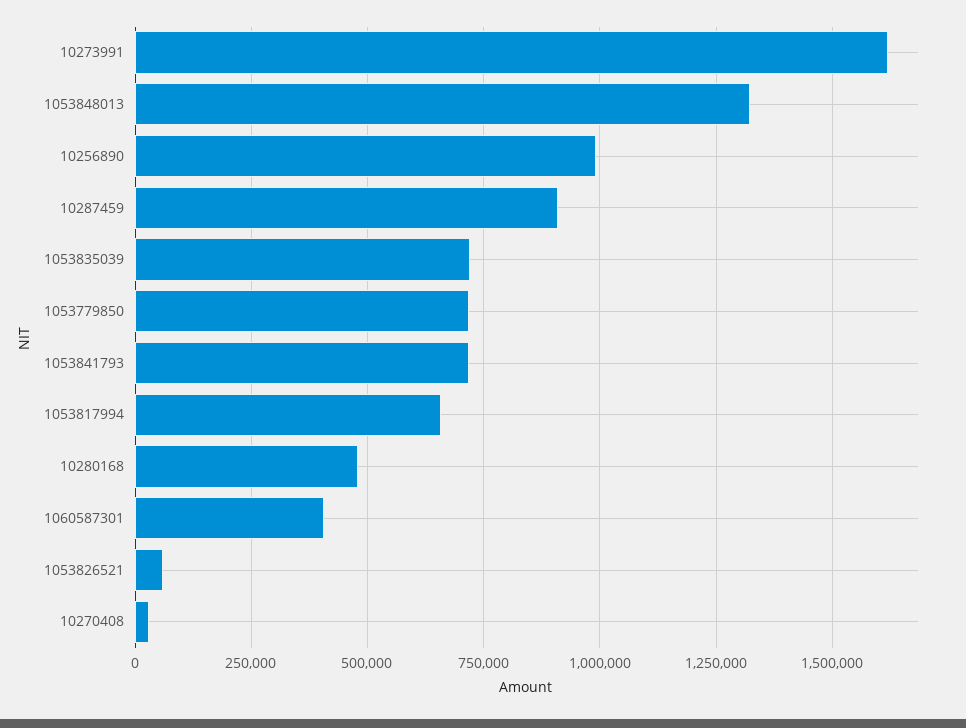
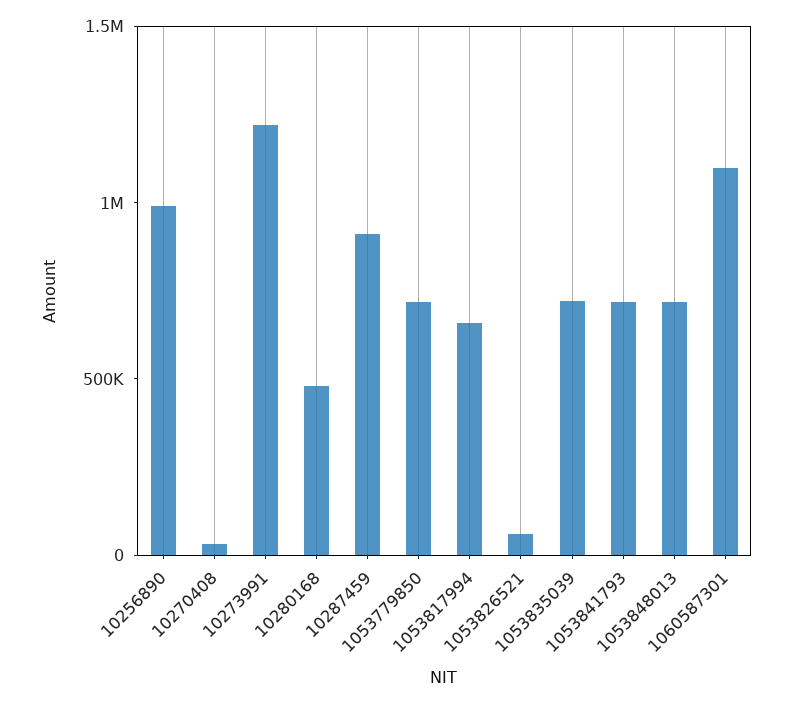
10273991: 1625000 -> 1200000
1053848013: 1325000 -> 700000
1060587301: 400000 -> 1100000

